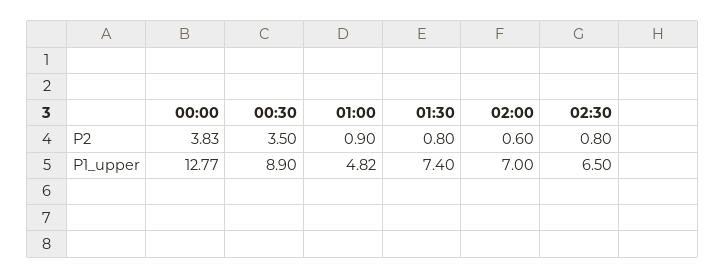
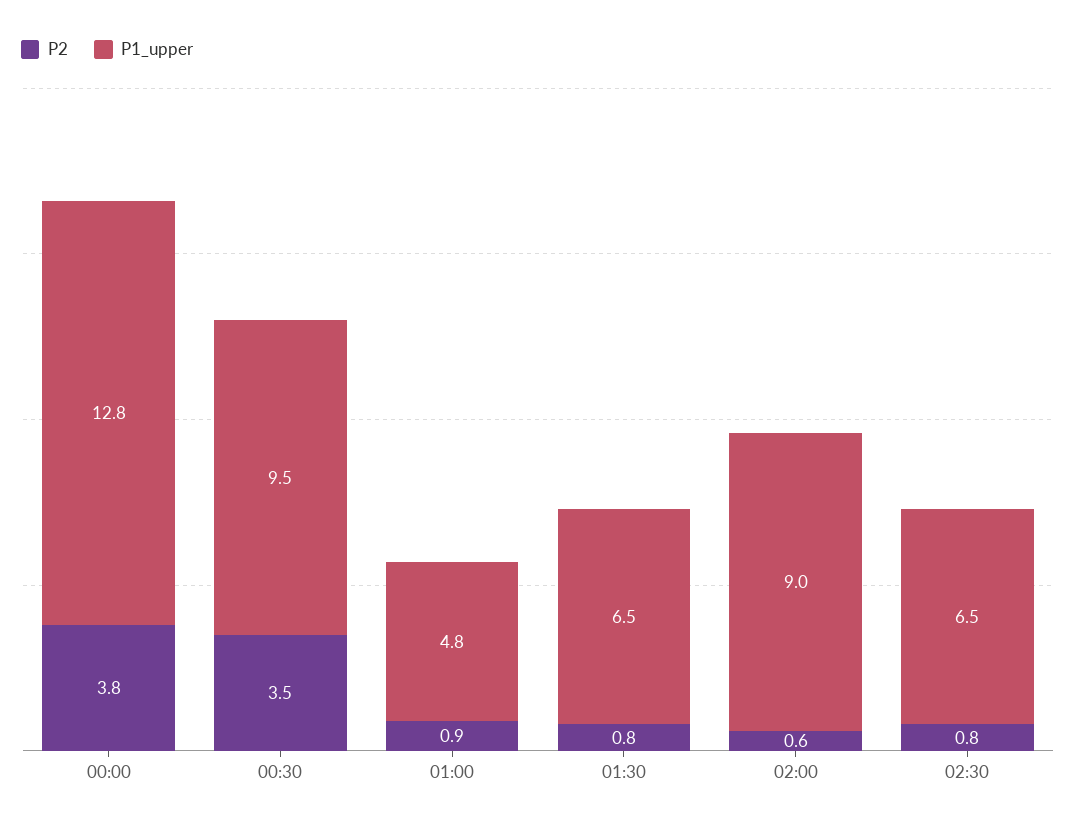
P1_upper, 00:30: 8.9 -> 9.5
P1_upper, 01:30: 7.4 -> 6.5
P1_upper, 02:00: 7 -> 9

